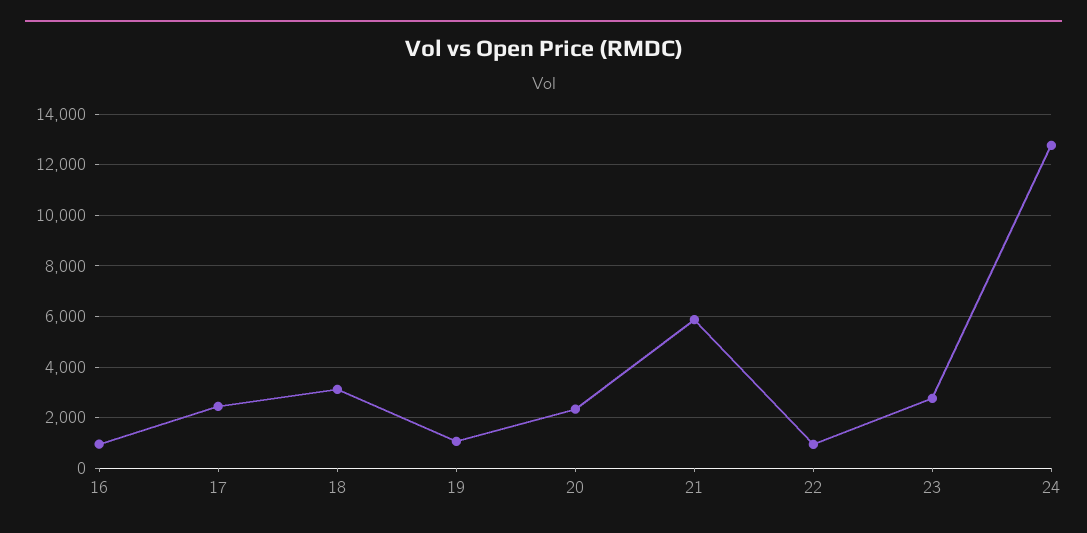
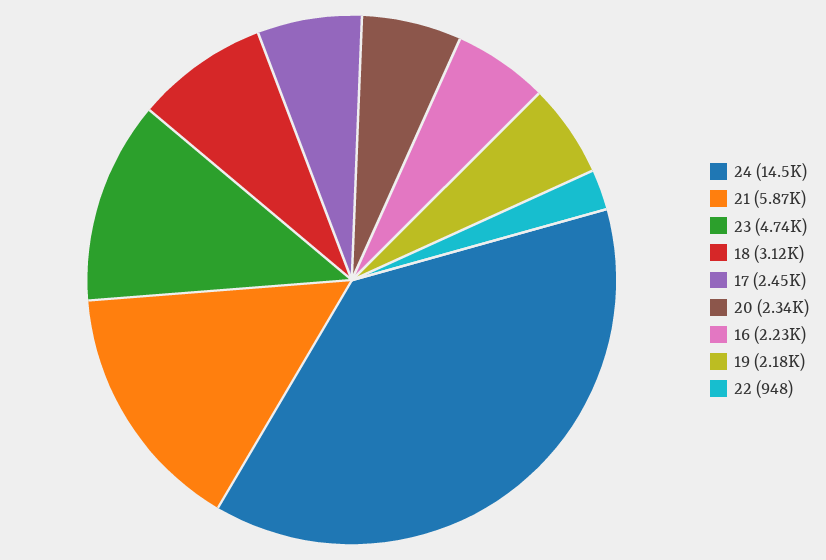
16: 1000 -> 2230
19: 1000 -> 2180
23: 2750 -> 4740
24: 12750 -> 14500

